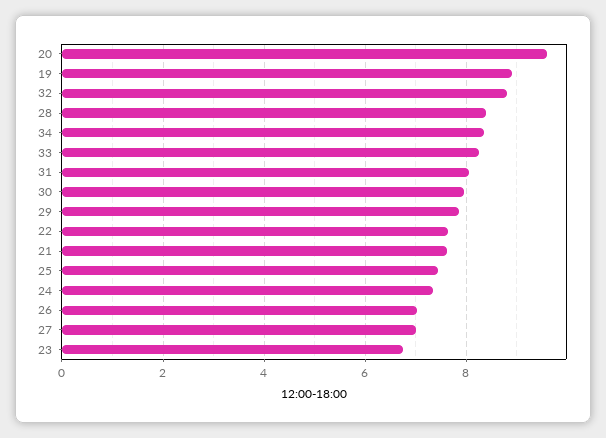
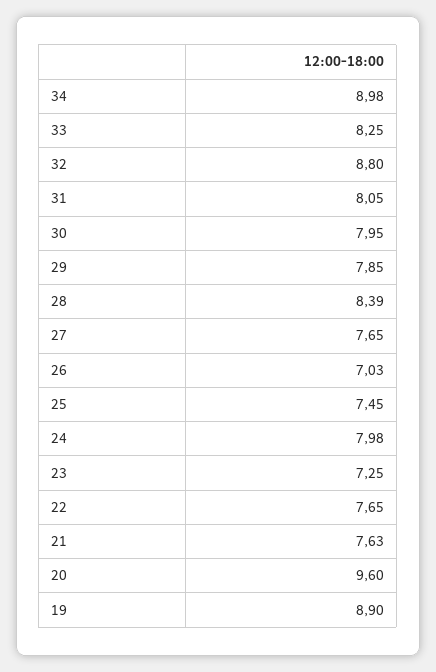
34: 8.4 -> 8.98
24: 7.4 -> 7.98
27: 7 -> 7.65
23: 6.8 -> 7.25

